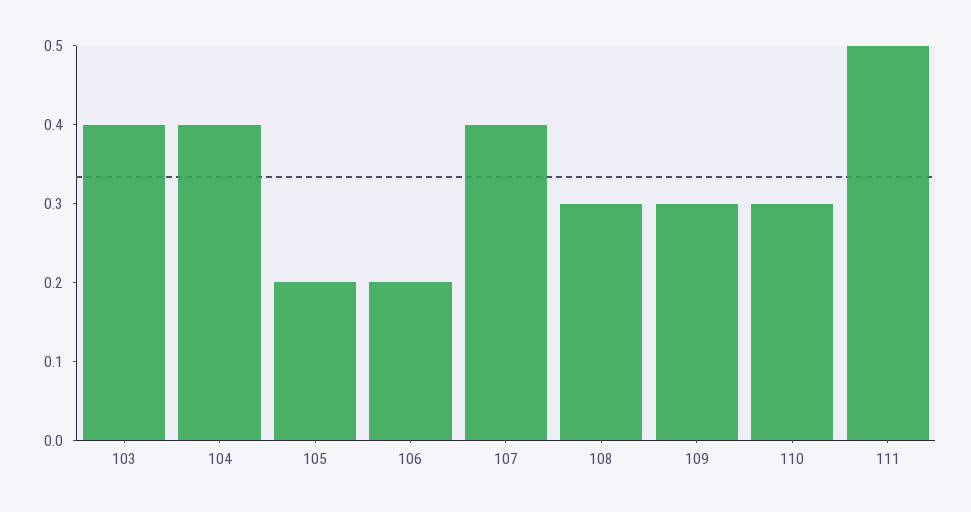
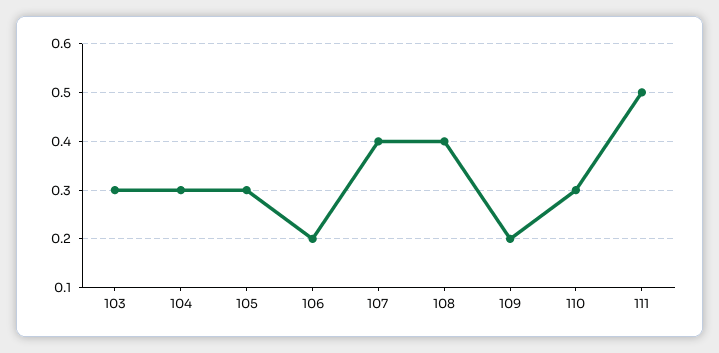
103: 0.4 -> 0.3
104: 0.4 -> 0.3
105: 0.2 -> 0.3
108: 0.3 -> 0.4
109: 0.3 -> 0.2

